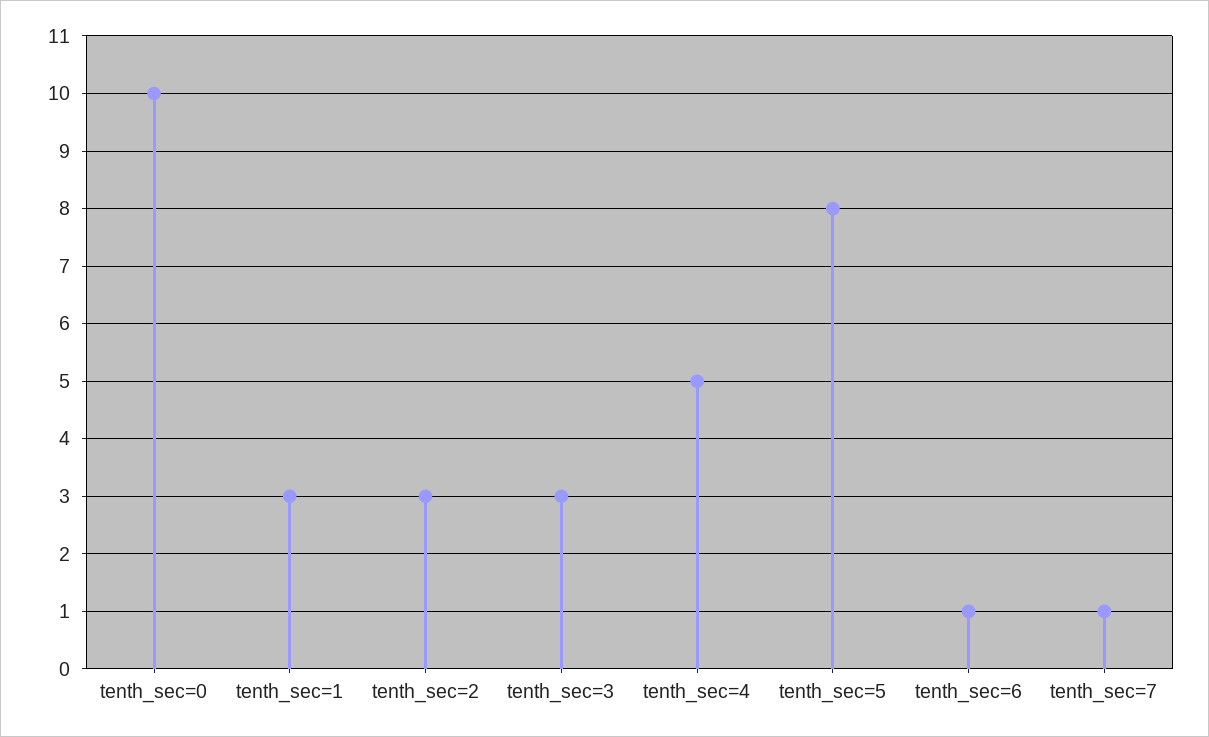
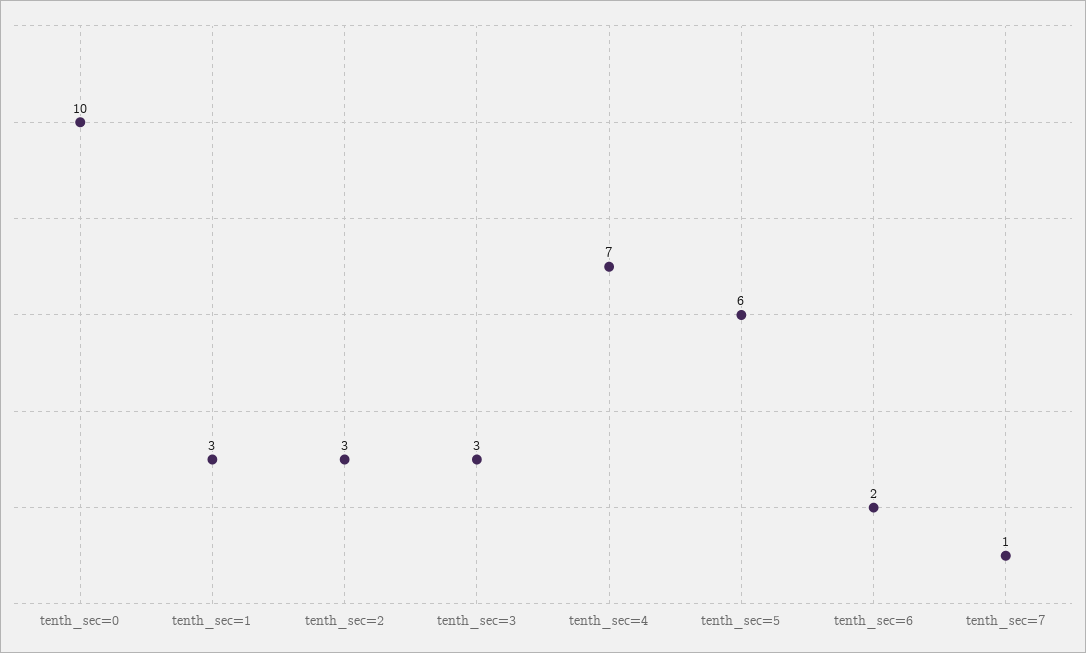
tenth_sec=4: 5 -> 7
tenth_sec=5: 8 -> 6
tenth_sec=6: 1 -> 2

